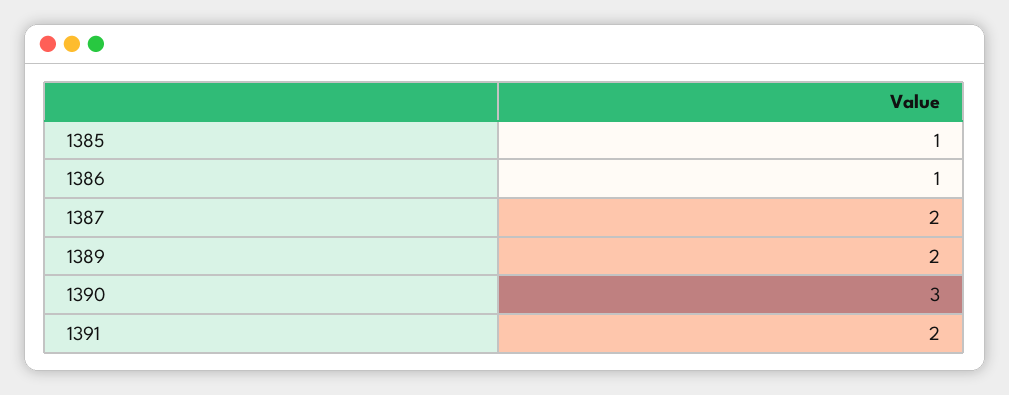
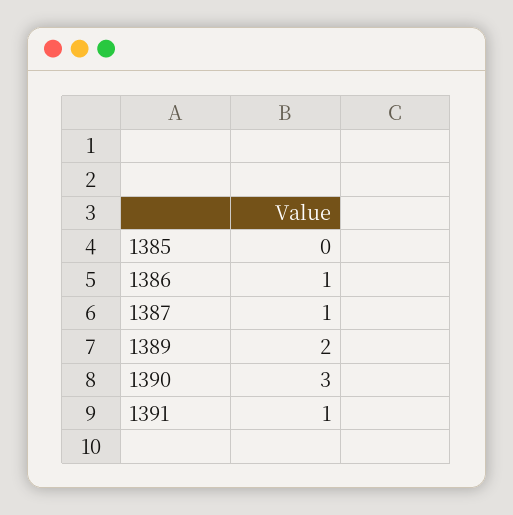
1385: 1 -> 0
1387: 2 -> 1
1391: 2 -> 1

